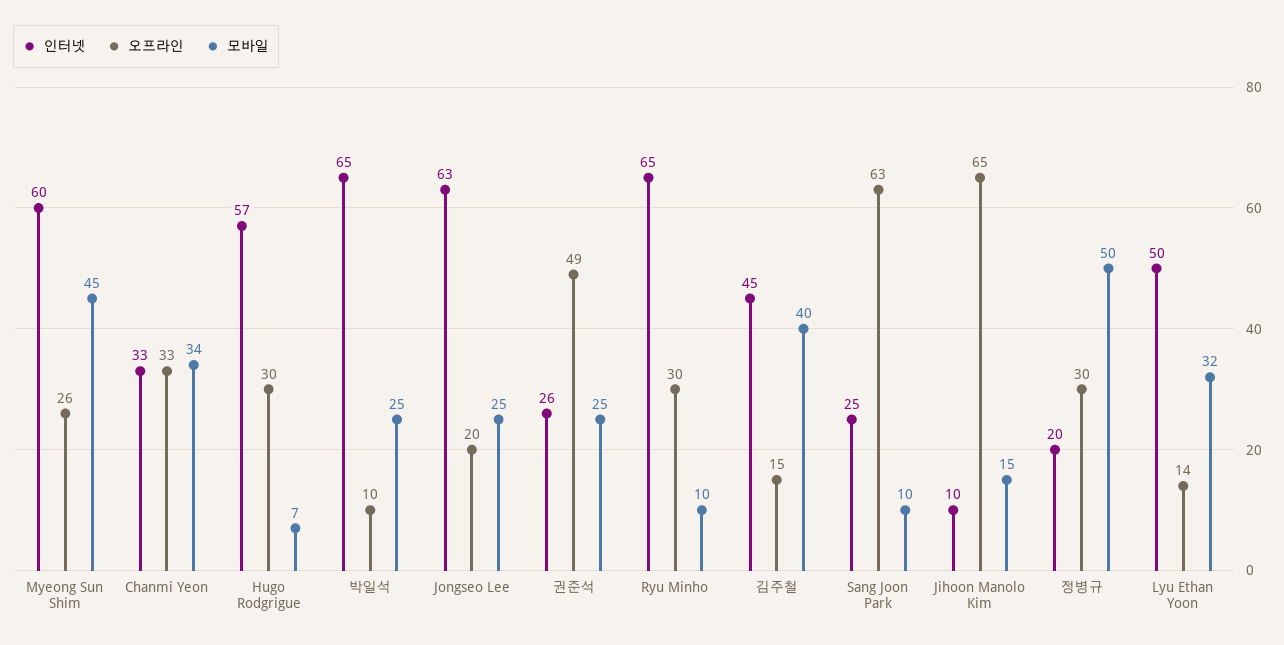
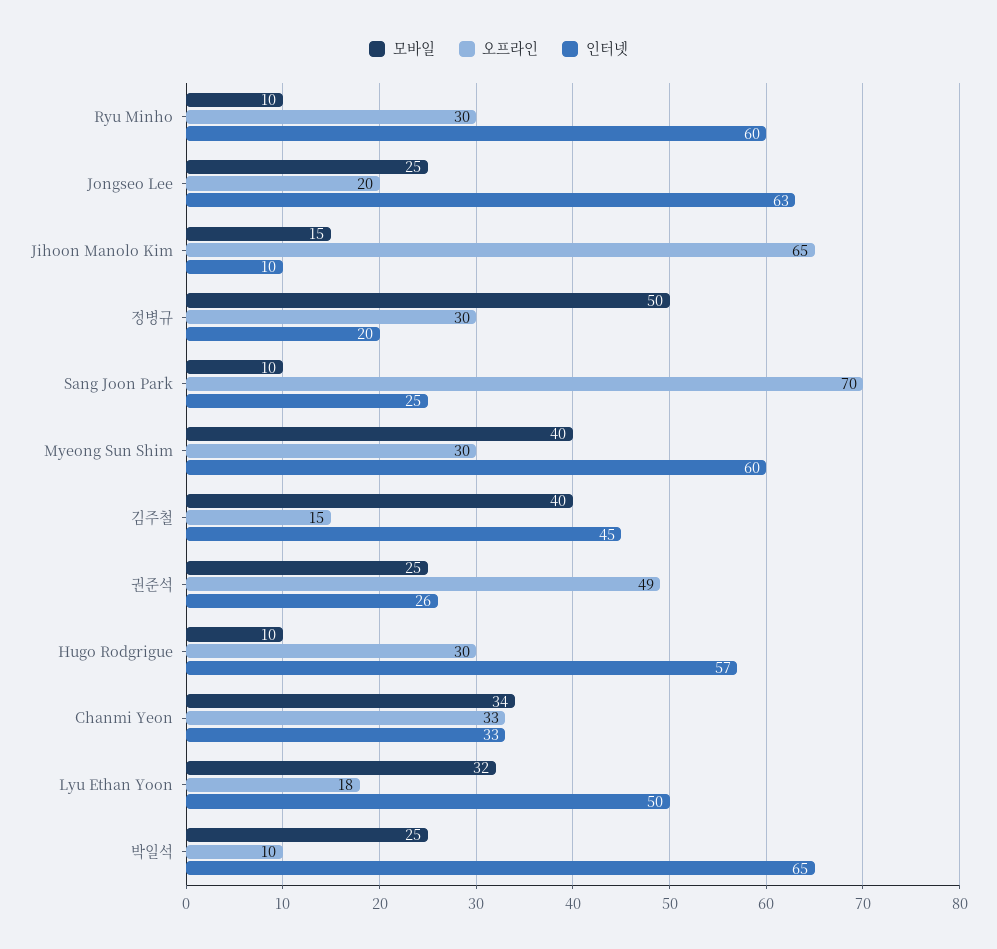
오프라인, Myeong Sun Shim: 26 -> 30
모바일, Myeong Sun Shim: 45 -> 40
모바일, Hugo Rodgrigue: 7 -> 10
인터넷, Ryu Minho: 65 -> 60
오프라인, Sang Joon Park: 63 -> 70
오프라인, Lyu Ethan Yoon: 14 -> 18

